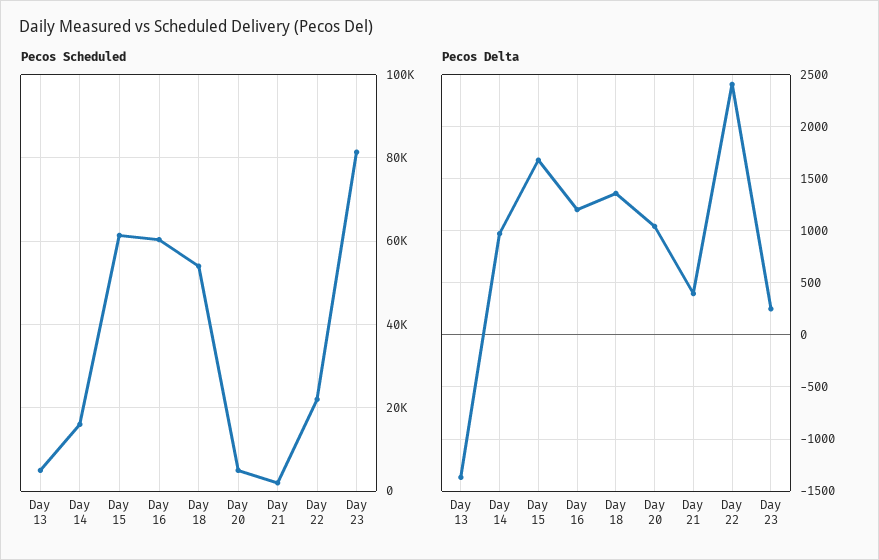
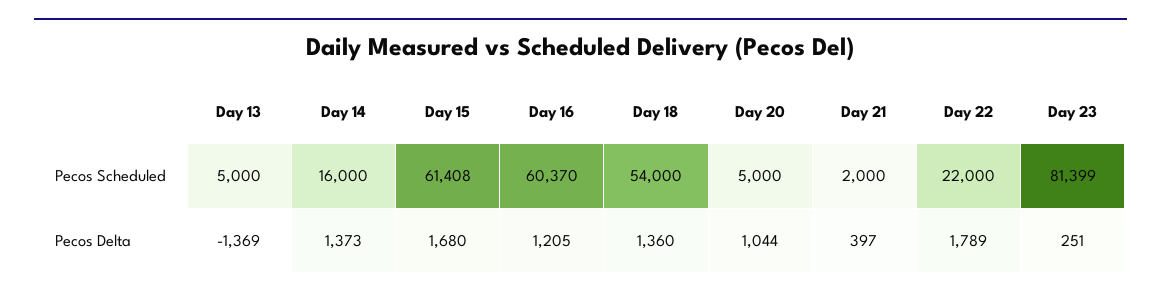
Pecos Delta, Day 14: 1000 -> 1373
Pecos Delta, Day 22: 2400 -> 1789

